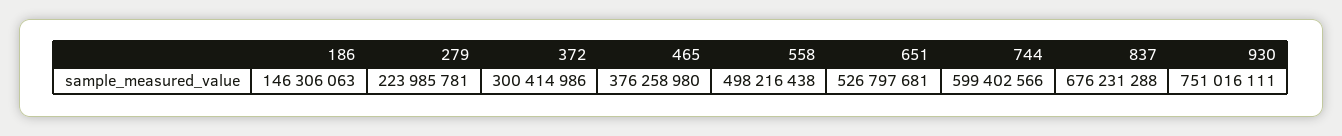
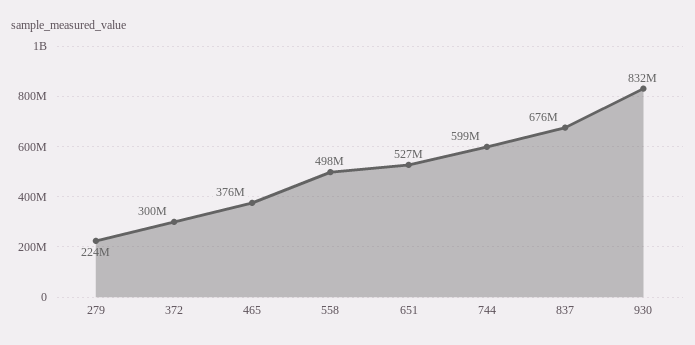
186: 146306063 -> none
930: 751016111 -> 832000000

